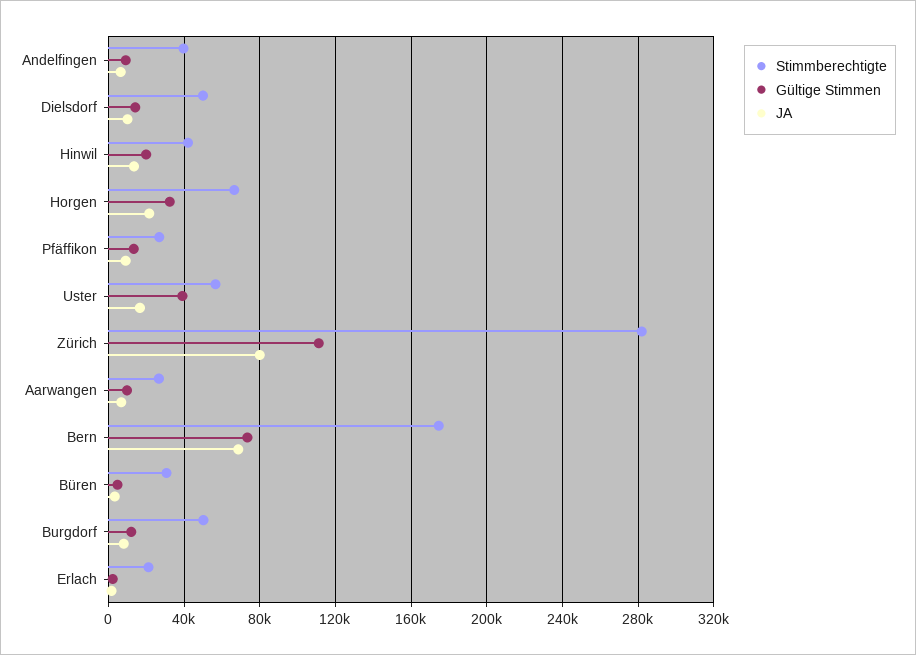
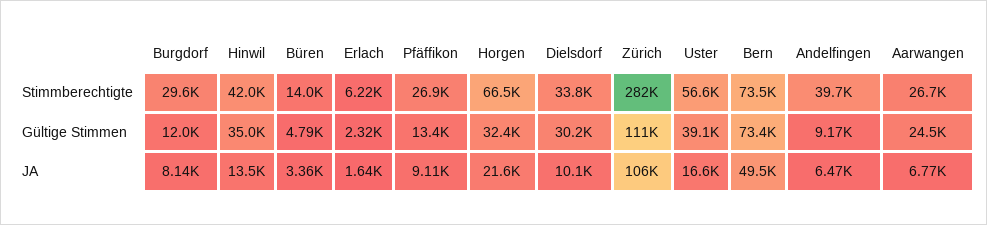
Stimmberechtigte, Dielsdorf: 50000 -> 33800
Gültige Stimmen, Dielsdorf: 15000 -> 30200
Gültige Stimmen, Hinwil: 20000 -> 35000
JA, Zürich: 80000 -> 106000
Gültige Stimmen, Aarwangen: 10000 -> 24500
Stimmberechtigte, Bern: 175000 -> 73500
JA, Bern: 70000 -> 49500
Stimmberechtigte, Büren: 30000 -> 14000
Stimmberechtigte, Burgdorf: 50000 -> 29600
Stimmberechtigte, Erlach: 20000 -> 6220

